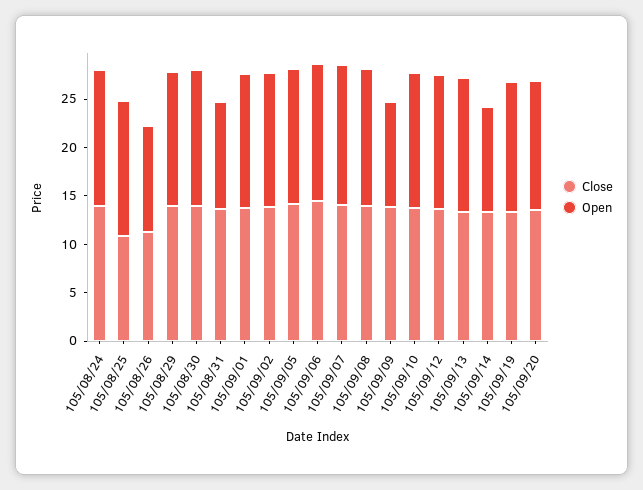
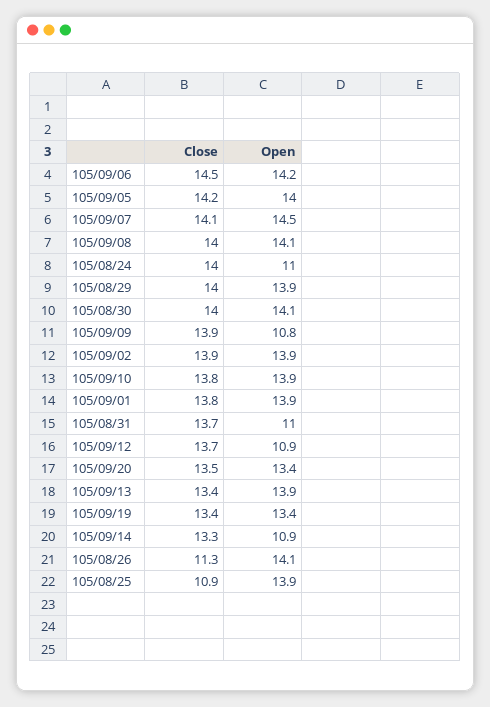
Open, 105/08/24: 14 -> 11
Open, 105/08/26: 11 -> 14.1
Open, 105/09/12: 14 -> 10.9

